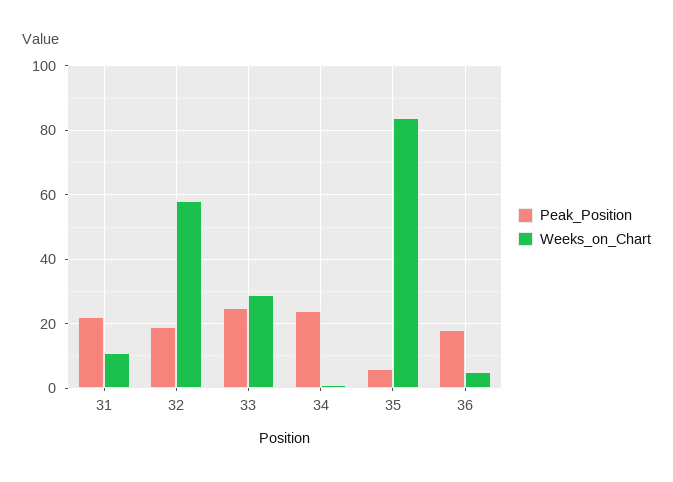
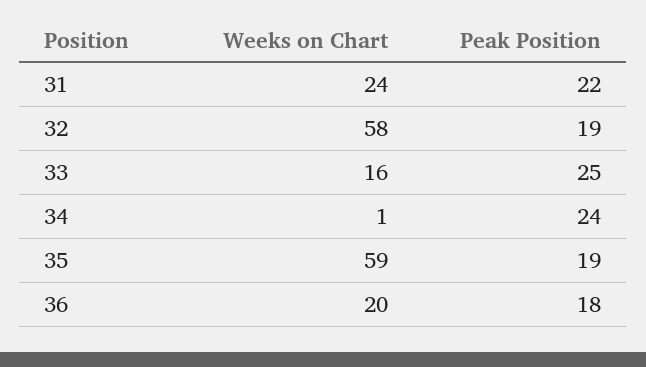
Weeks_on_Chart, 31: 10 -> 24
Weeks_on_Chart, 33: 30 -> 16
Peak_Position, 35: 5 -> 19
Weeks_on_Chart, 35: 85 -> 59
Weeks_on_Chart, 36: 5 -> 20

